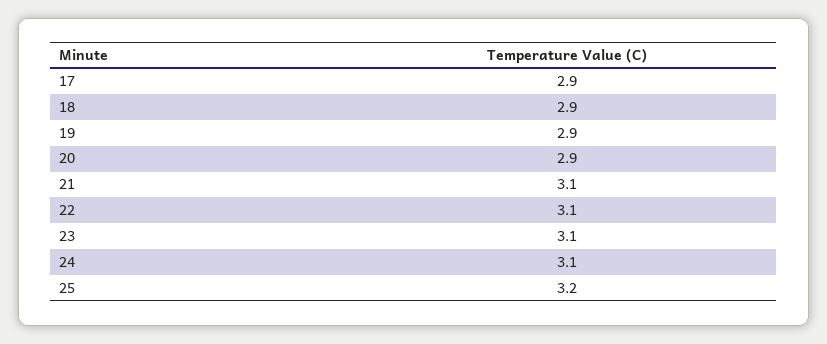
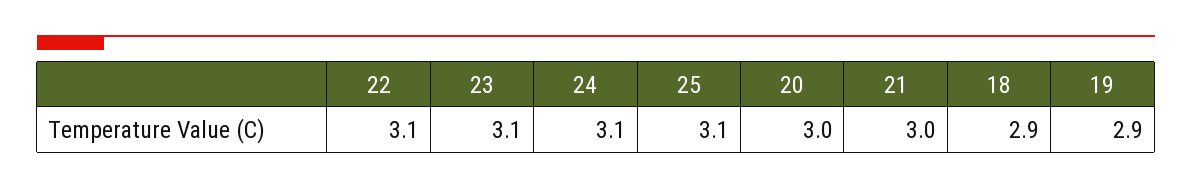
17: 2.9 -> none
20: 2.9 -> 3
21: 3.1 -> 3
25: 3.2 -> 3.1

